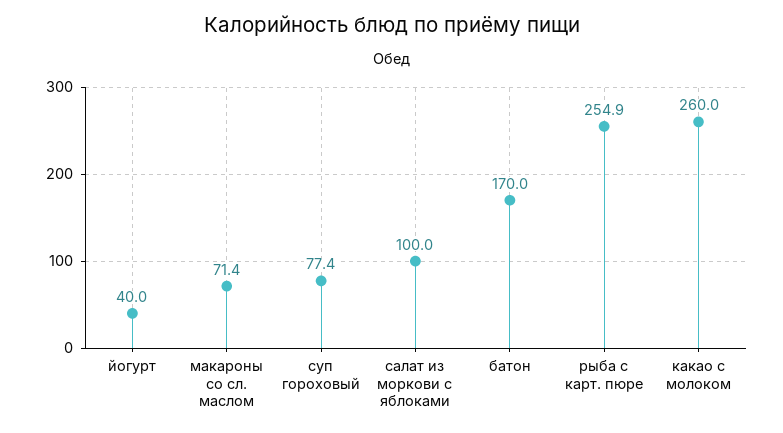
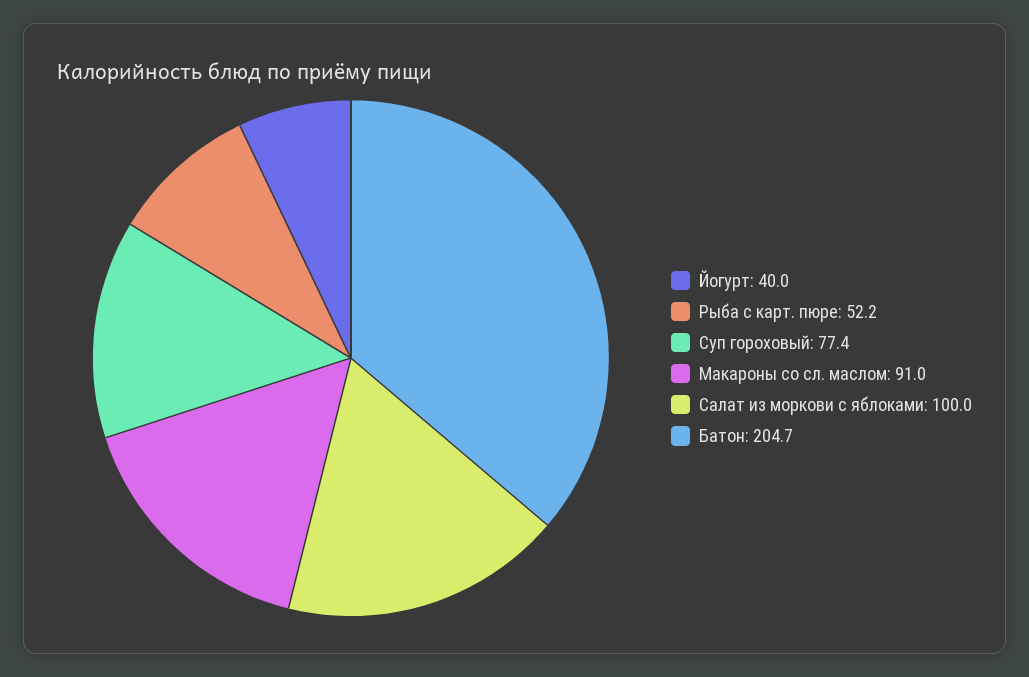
макароны со сл. маслом: 71.4 -> 91
батон: 170 -> 204.7
рыба с карт. пюре: 254.9 -> 52.2
какао с молоком: 260 -> none

